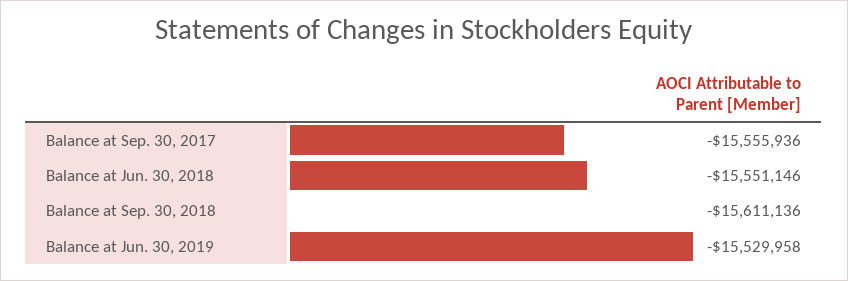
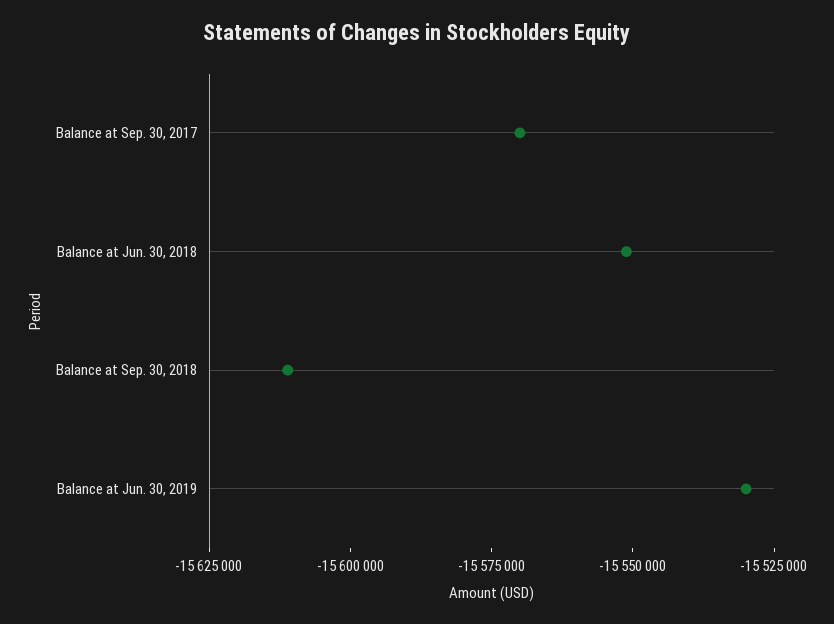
Balance at Sep. 30, 2017: -15555936 -> -15570000

